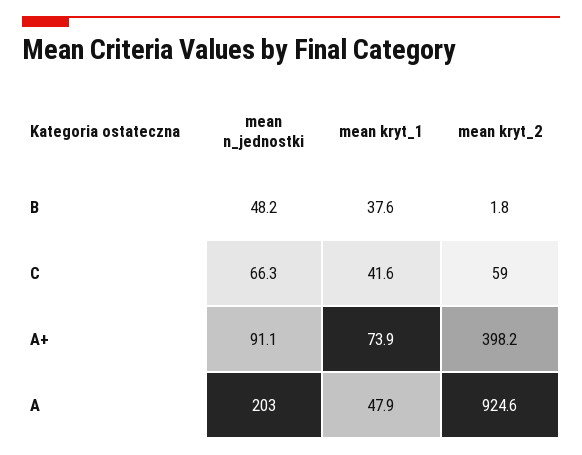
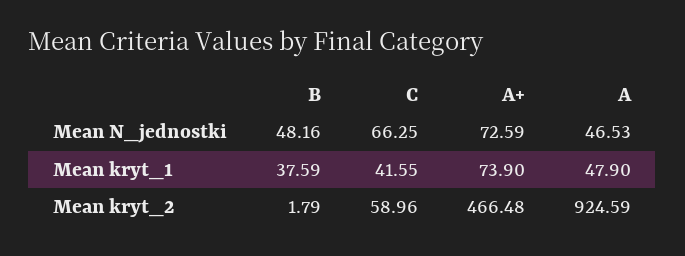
mean n_jednostki, A+: 91.1 -> 72.59
mean kryt_2, A+: 398.2 -> 466.48
mean n_jednostki, A: 203 -> 46.53

